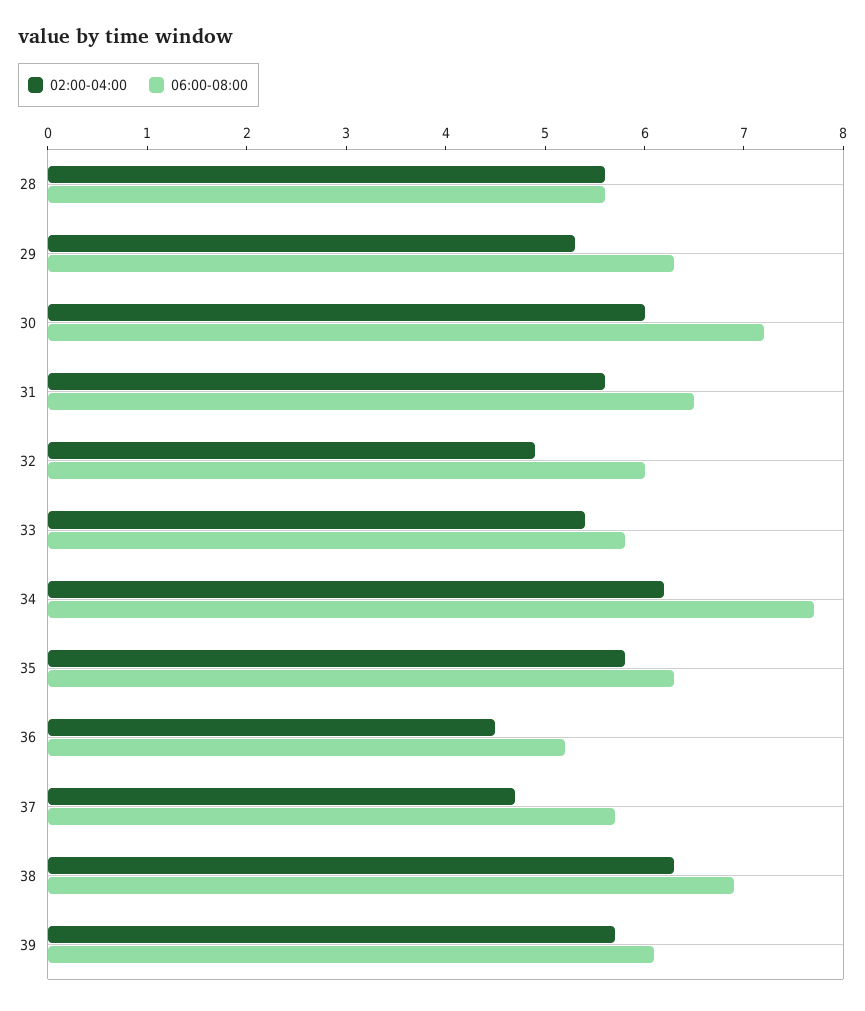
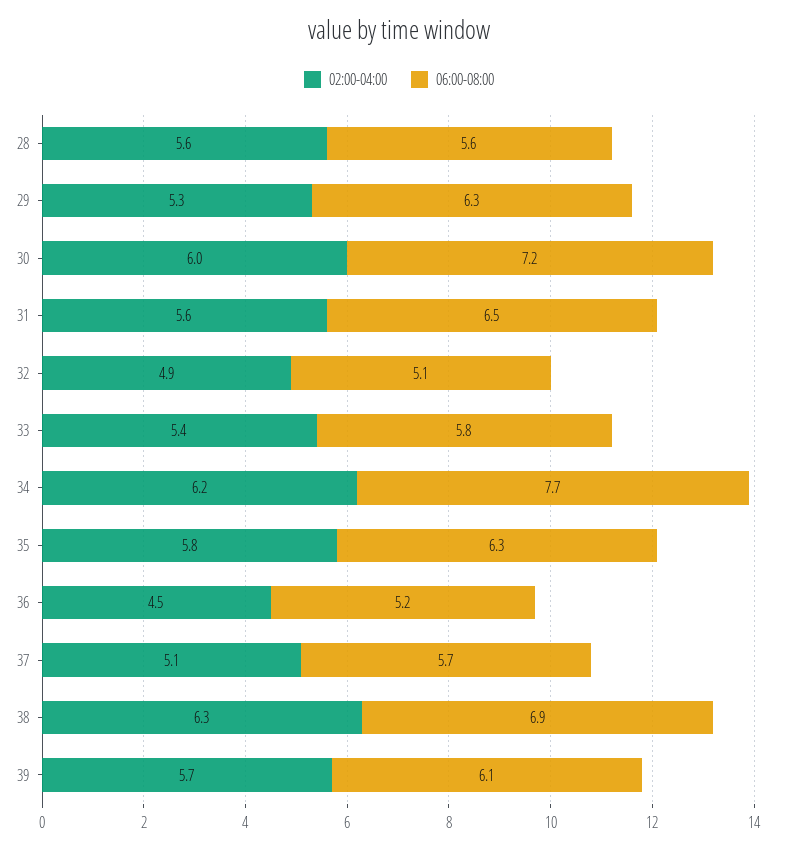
06:00-08:00, 32: 6 -> 5.1
02:00-04:00, 37: 4.7 -> 5.1

